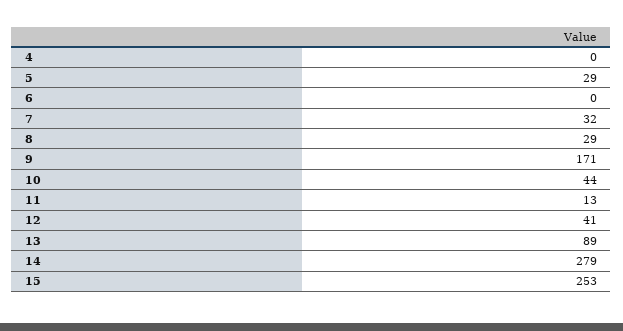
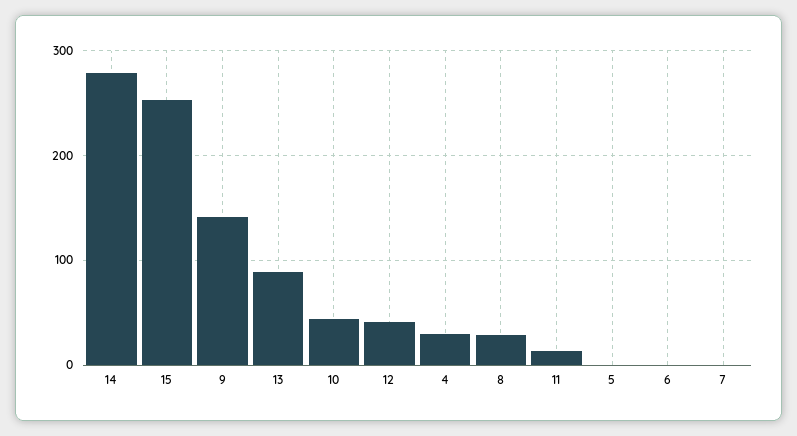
4: 0 -> 30
5: 29 -> 0
7: 32 -> 0
9: 171 -> 140

